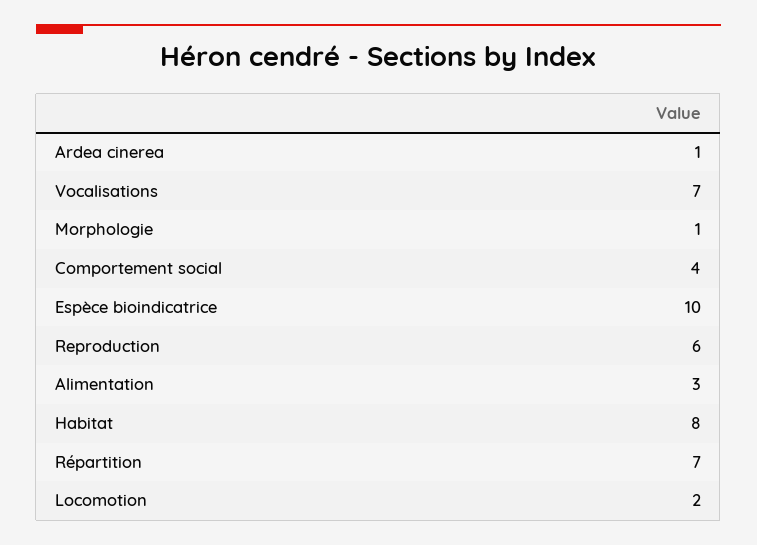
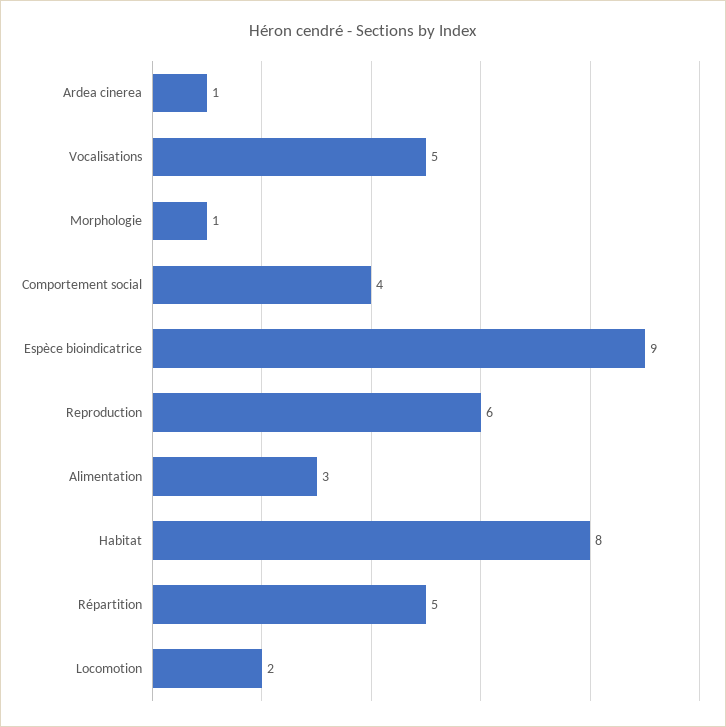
Vocalisations: 7 -> 5
Espèce bioindicatrice: 10 -> 9
Répartition: 7 -> 5

